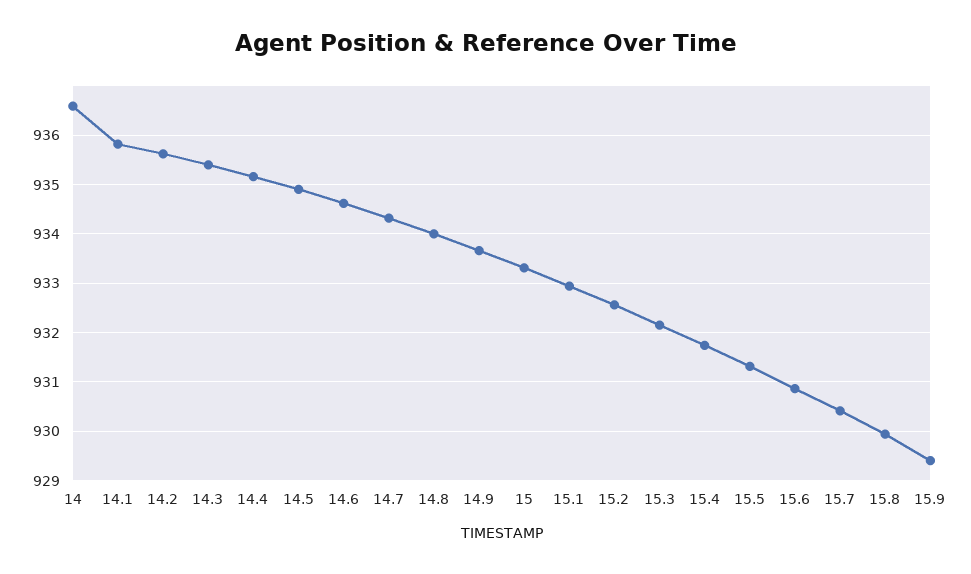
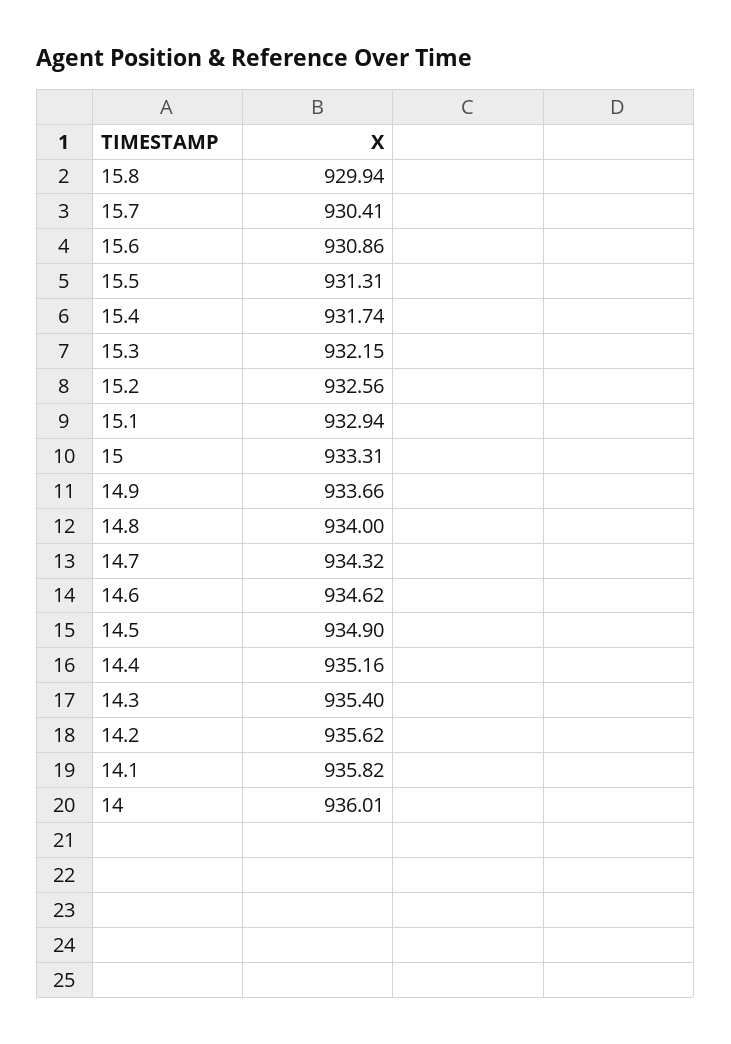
14: 936.6 -> 936.01
15.9: 929.4 -> none

